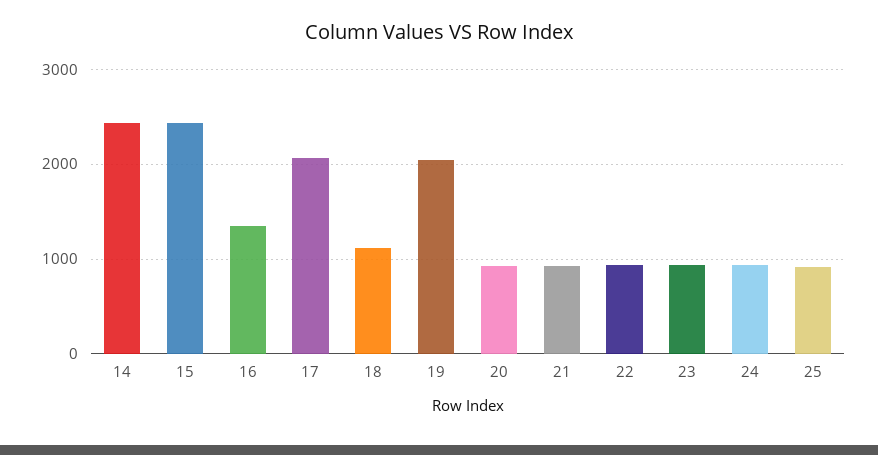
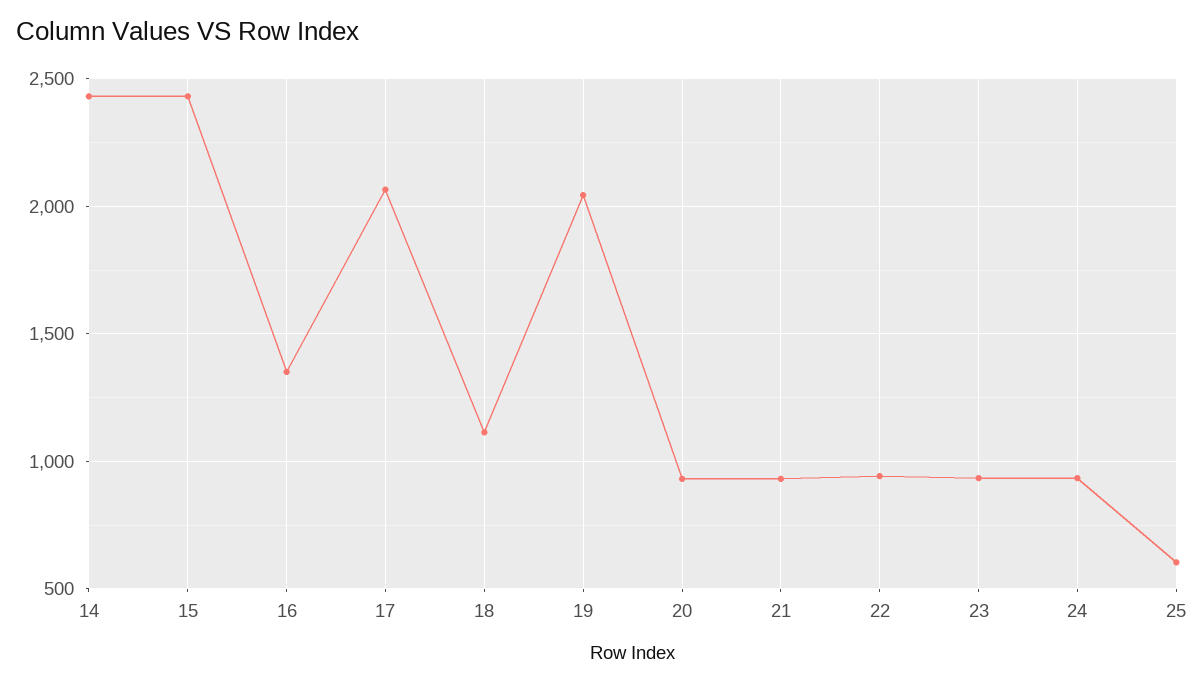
25: 900 -> 600

